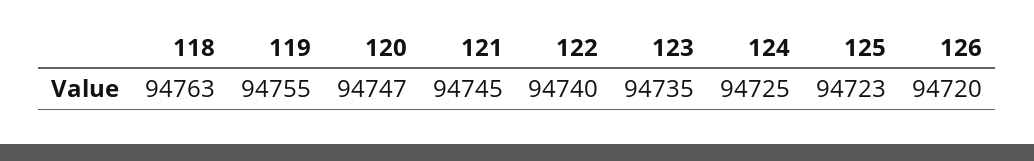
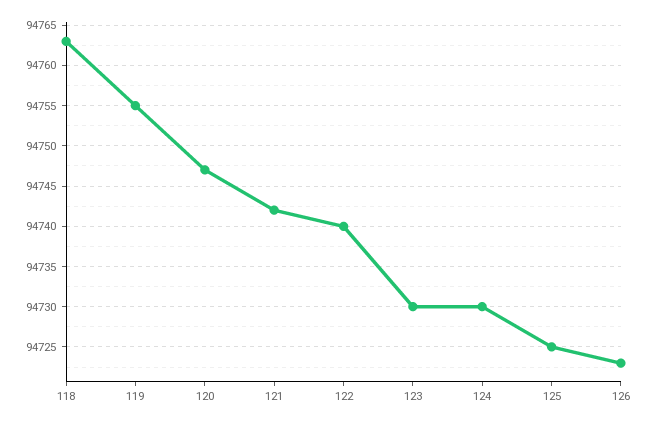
121: 94745 -> 94742
123: 94735 -> 94730
124: 94725 -> 94730
125: 94723 -> 94725
126: 94720 -> 94723

